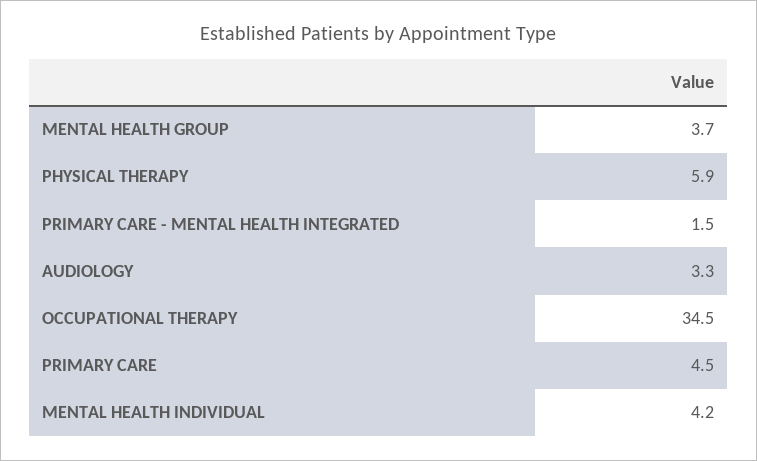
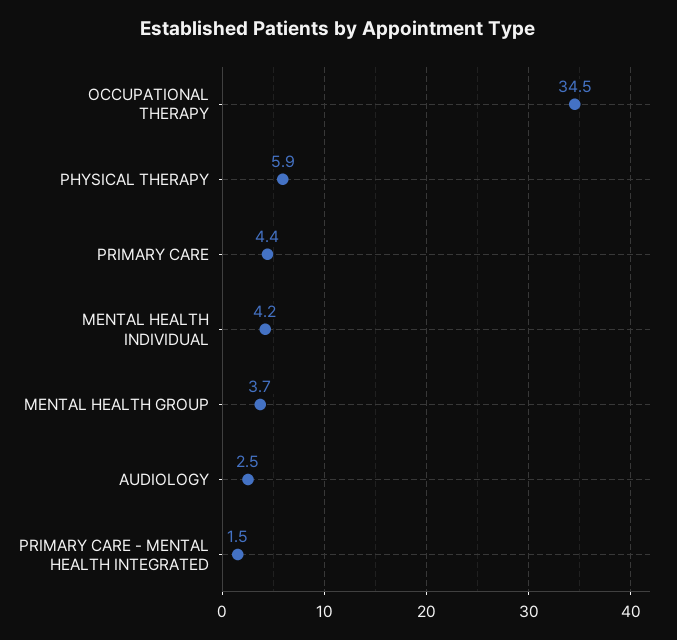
AUDIOLOGY: 3.3 -> 2.5
PRIMARY CARE: 4.5 -> 4.4

